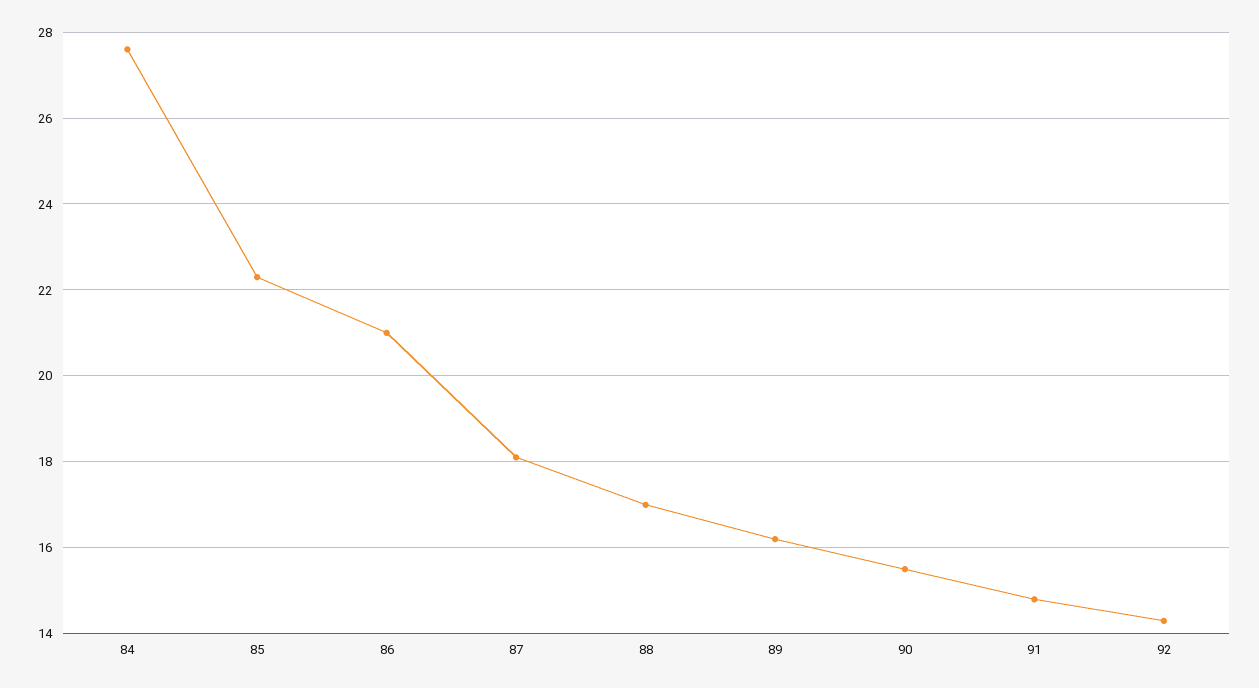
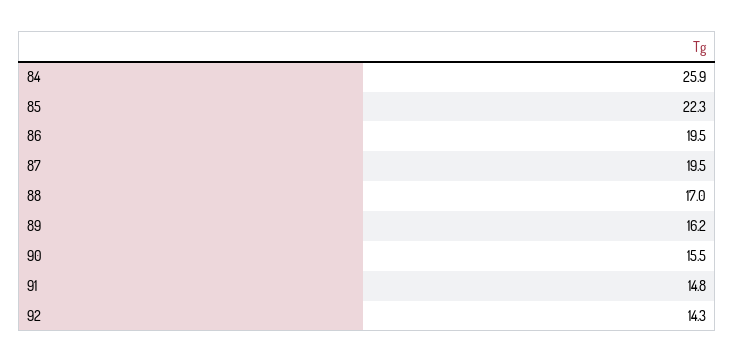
84: 27.5 -> 25.9
86: 21 -> 19.5
87: 18 -> 19.5

